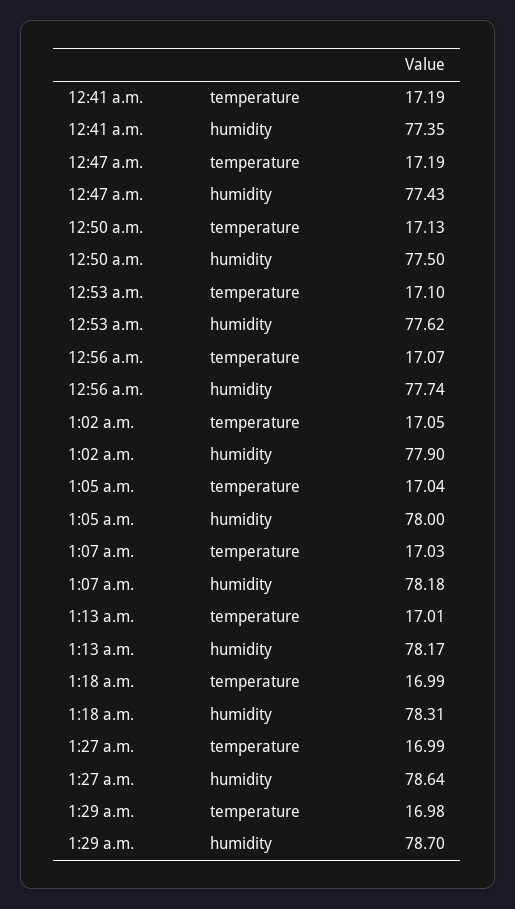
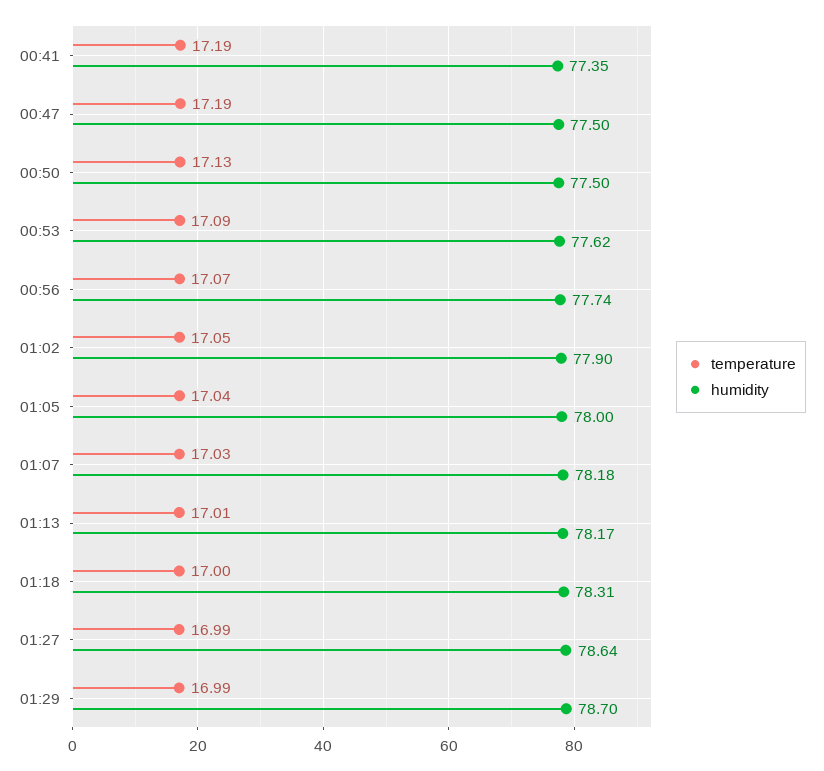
humidity, 12:47 a.m.: 77.43 -> 77.5
temperature, 12:53 a.m.: 17.1 -> 17.09
temperature, 1:18 a.m.: 16.99 -> 17
temperature, 1:29 a.m.: 16.98 -> 16.99

